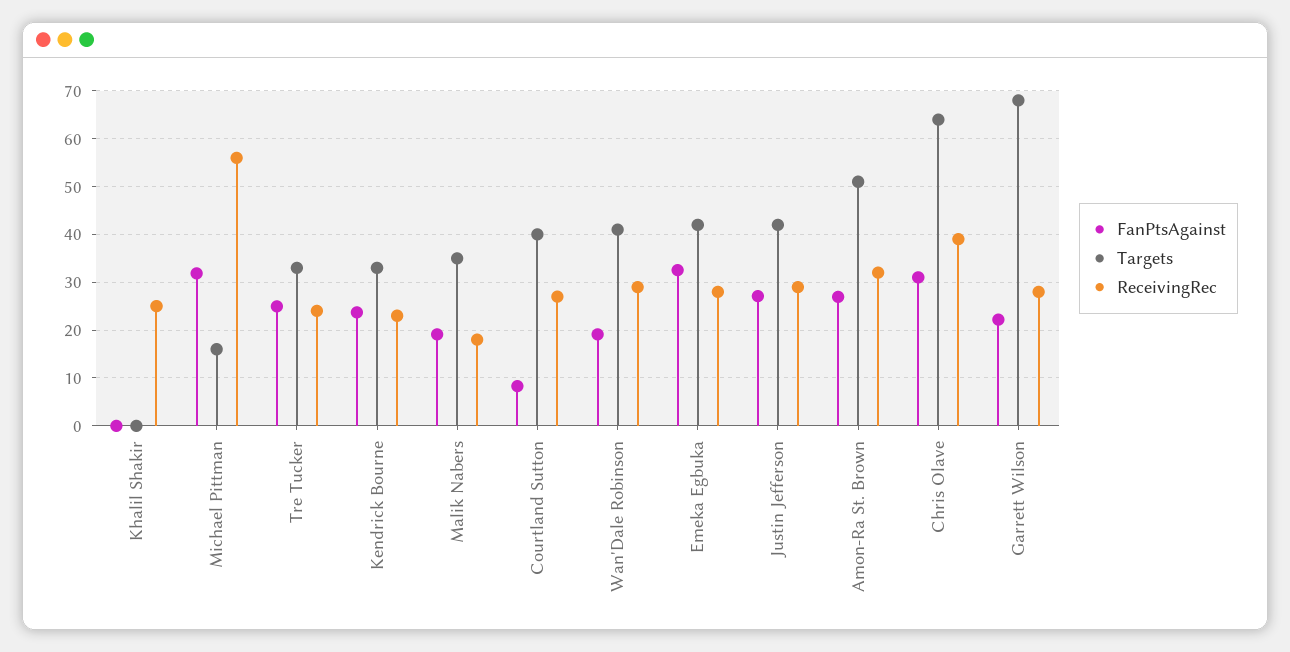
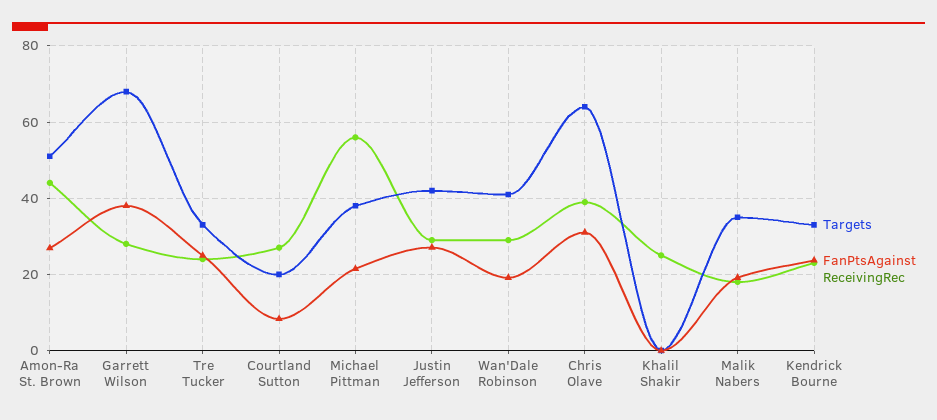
FanPtsAgainst, Michael Pittman: 32 -> 22
Targets, Michael Pittman: 16 -> 38
Targets, Courtland Sutton: 40 -> 20
FanPtsAgainst, Emeka Egbuka: 32 -> none
Targets, Emeka Egbuka: 42 -> none
ReceivingRec, Emeka Egbuka: 28 -> none
ReceivingRec, Amon-Ra St. Brown: 32 -> 44
FanPtsAgainst, Garrett Wilson: 22 -> 38

